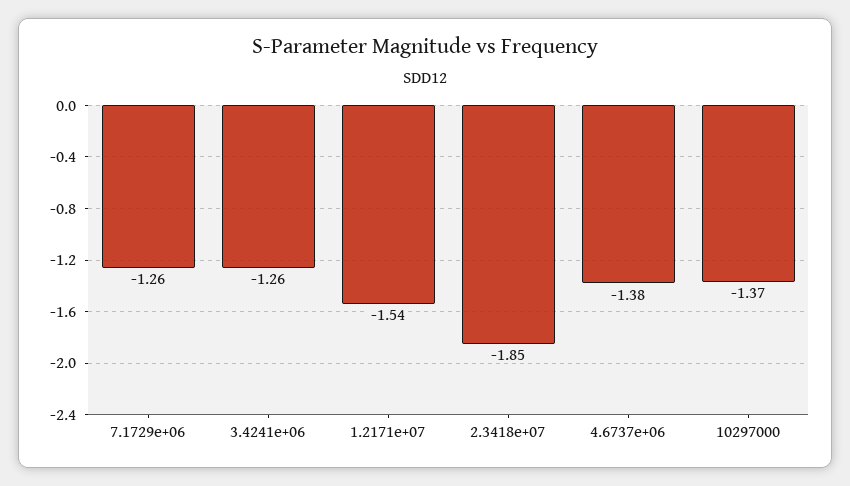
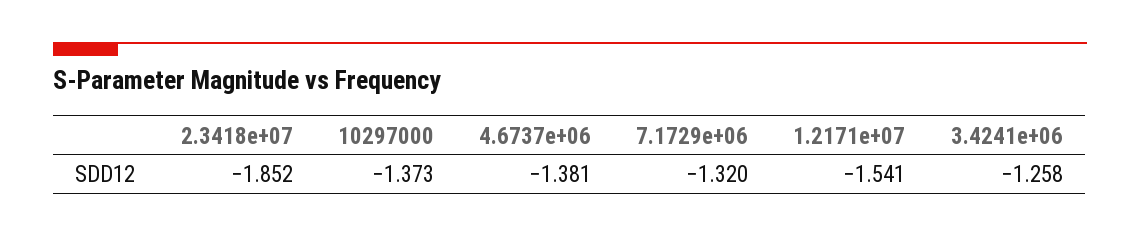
7.1729e+06: -1.26 -> -1.32

